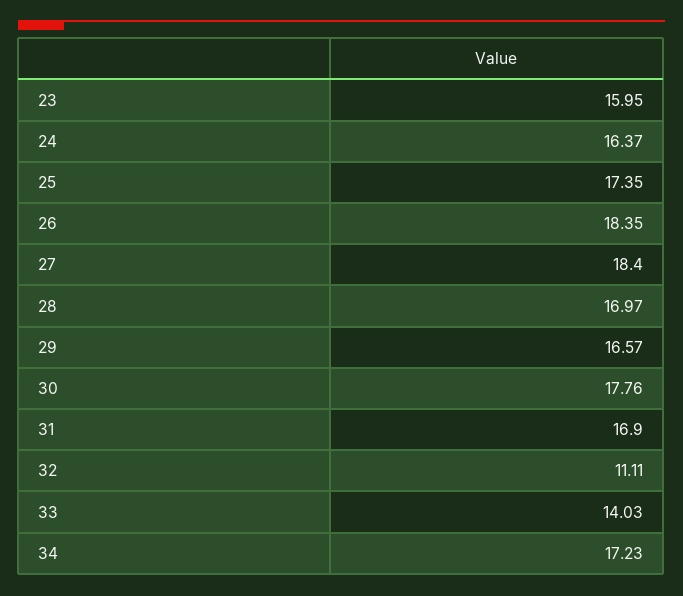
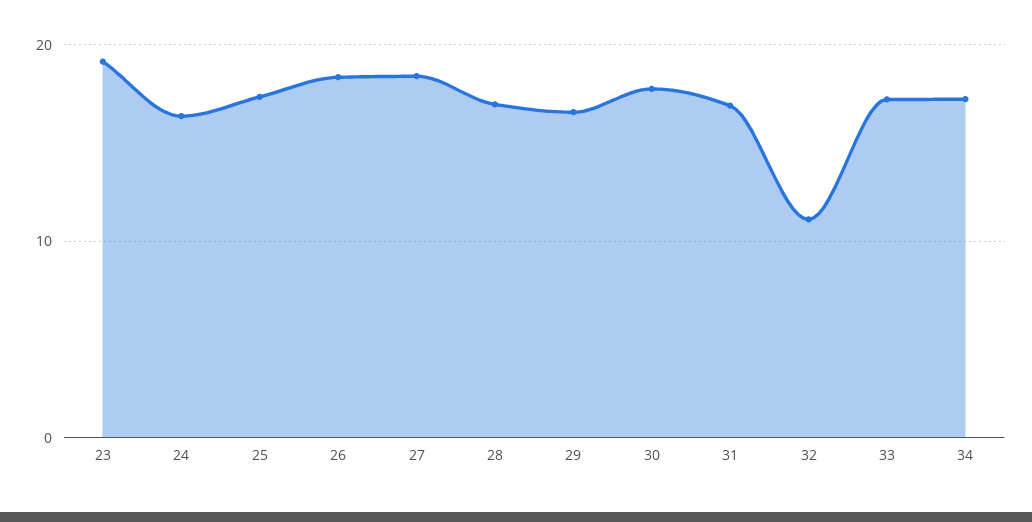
23: 15.95 -> 19
33: 14.03 -> 17

